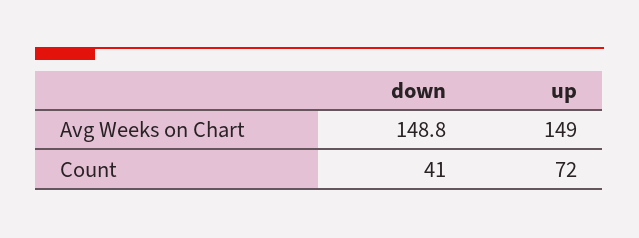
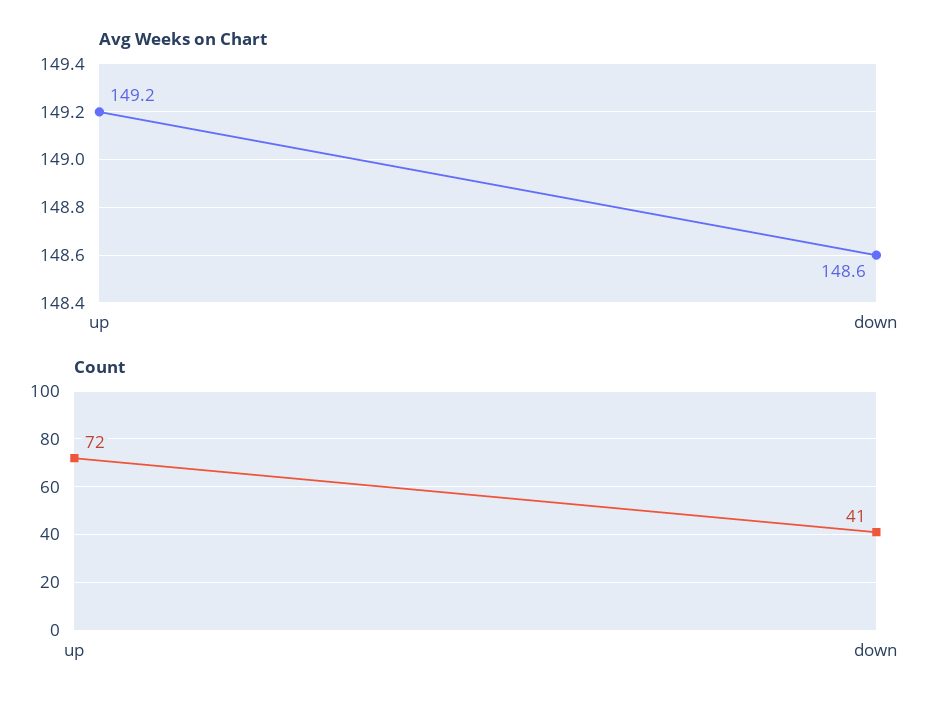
Avg Weeks on Chart, down: 148.8 -> 148.6
Avg Weeks on Chart, up: 149 -> 149.2

